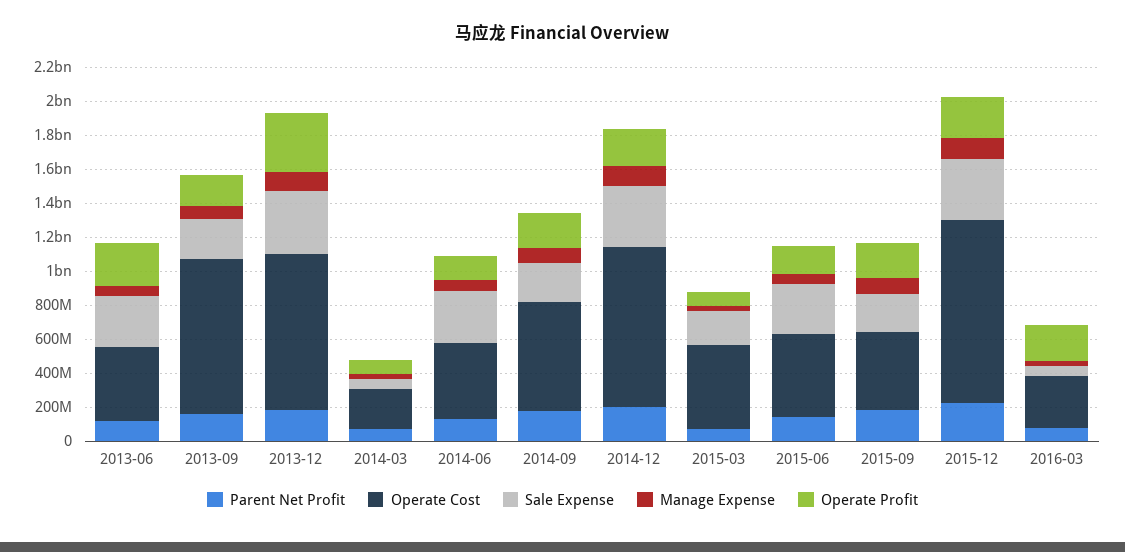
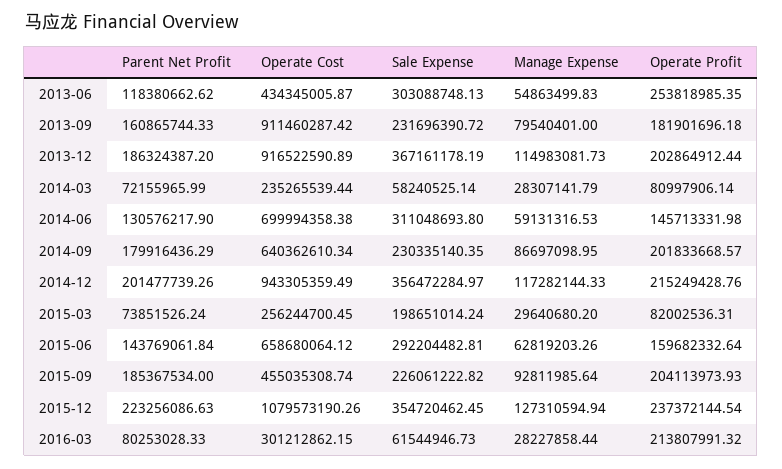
Operate Profit, 2013-12: 350000000 -> 202864912.44
Operate Cost, 2014-06: 450000000 -> 699994358.38
Operate Cost, 2015-03: 500000000 -> 256244700.45
Operate Cost, 2015-06: 500000000 -> 658680064.12

